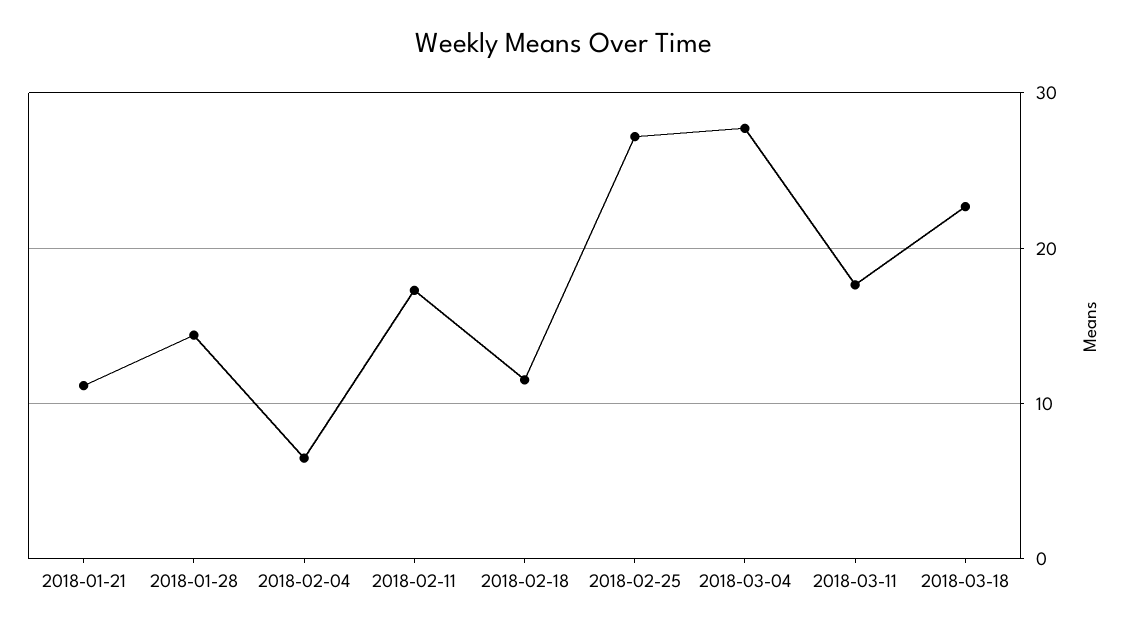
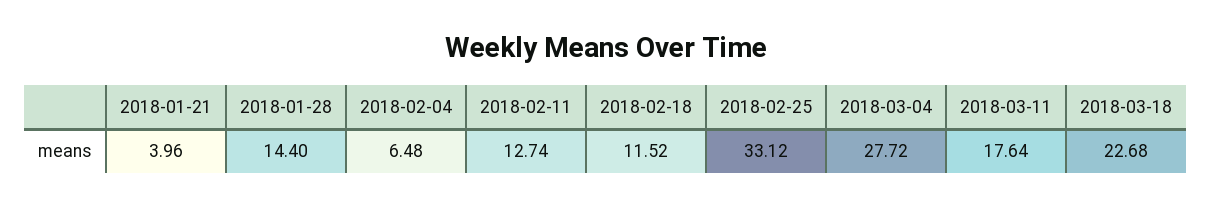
2018-01-21: 11 -> 3.96
2018-02-11: 17 -> 12.74
2018-02-25: 27 -> 33.12

